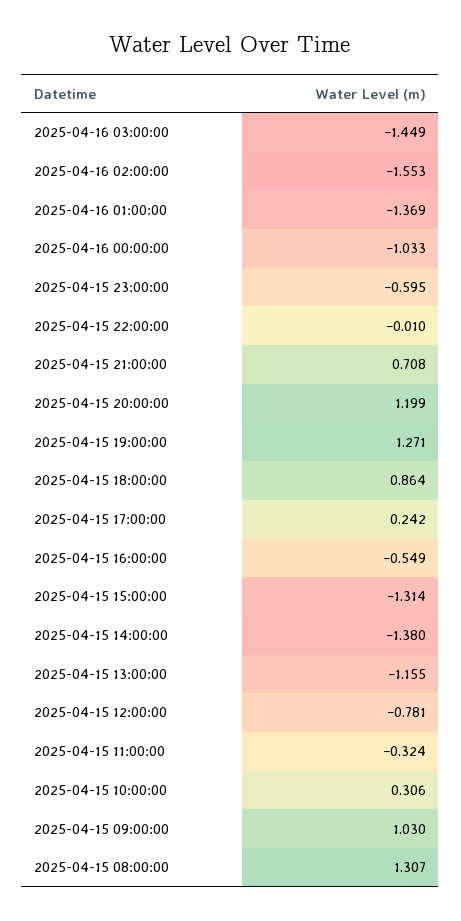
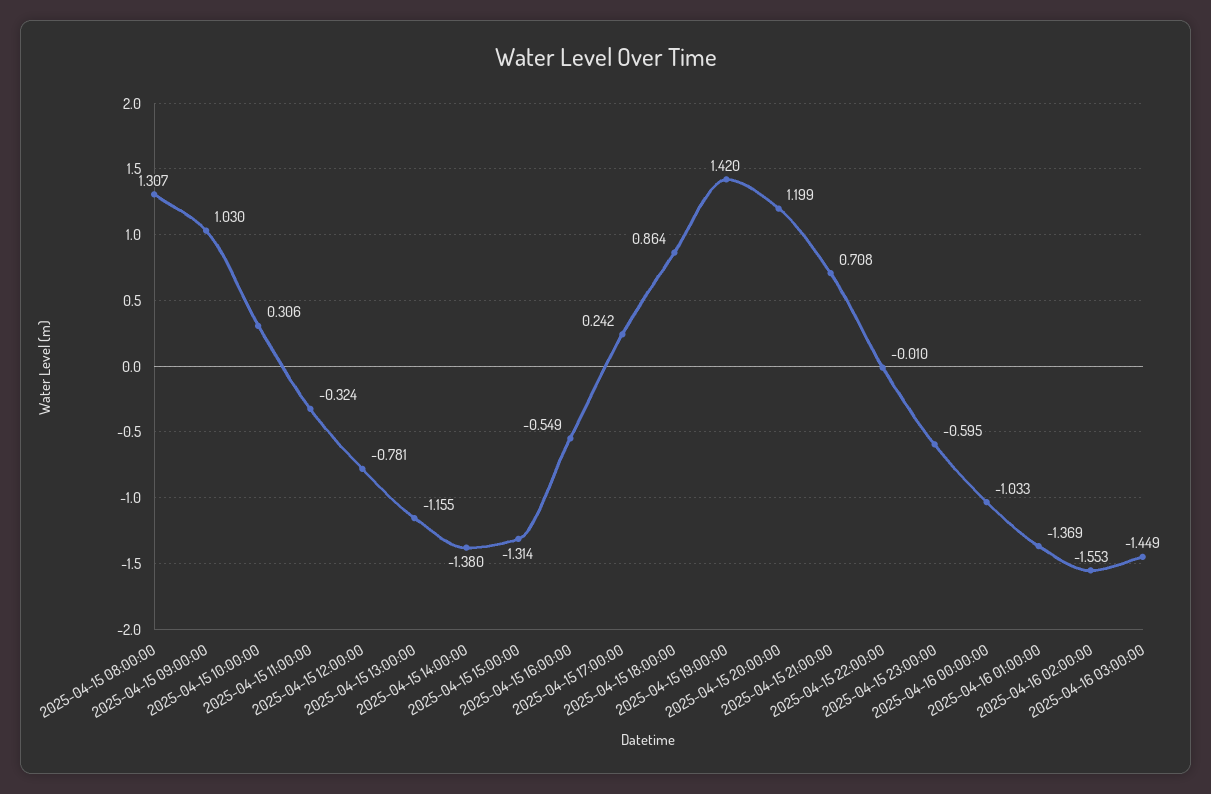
2025-04-15 19:00:00: 1.271 -> 1.42

